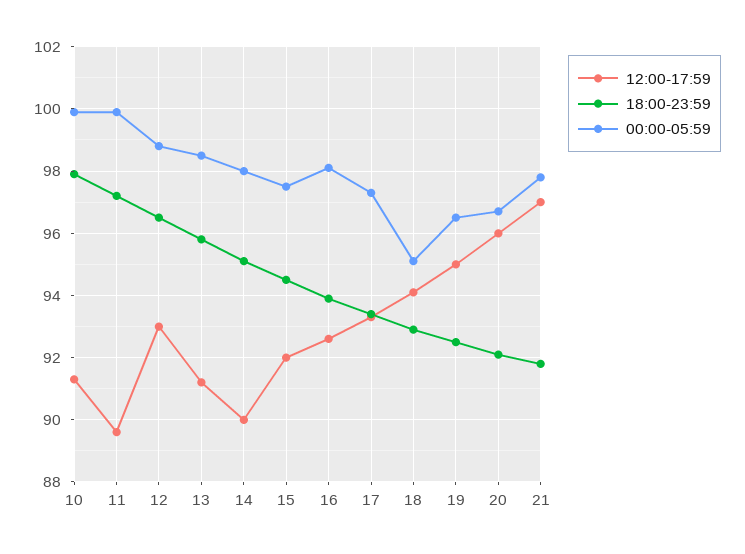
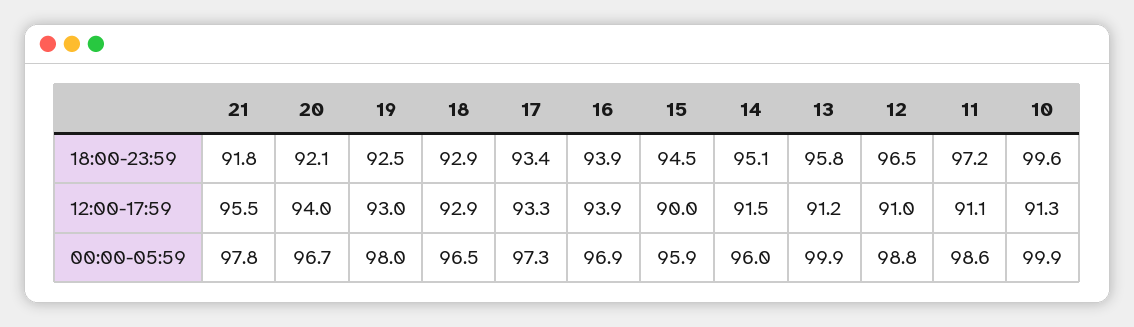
18:00-23:59, 10: 98 -> 99.6
12:00-17:59, 11: 89.5 -> 91.1
00:00-05:59, 11: 100 -> 98.6
12:00-17:59, 12: 93 -> 91
00:00-05:59, 13: 98.5 -> 99.9
12:00-17:59, 14: 90 -> 91.5
00:00-05:59, 14: 98 -> 96
12:00-17:59, 15: 92 -> 90
00:00-05:59, 15: 97.5 -> 95.9
12:00-17:59, 16: 92.5 -> 93.9
00:00-05:59, 16: 98 -> 96.9
12:00-17:59, 18: 94 -> 92.9
00:00-05:59, 18: 95 -> 96.5
12:00-17:59, 19: 95 -> 93
00:00-05:59, 19: 96.5 -> 98
12:00-17:59, 20: 96 -> 94
12:00-17:59, 21: 97 -> 95.5

